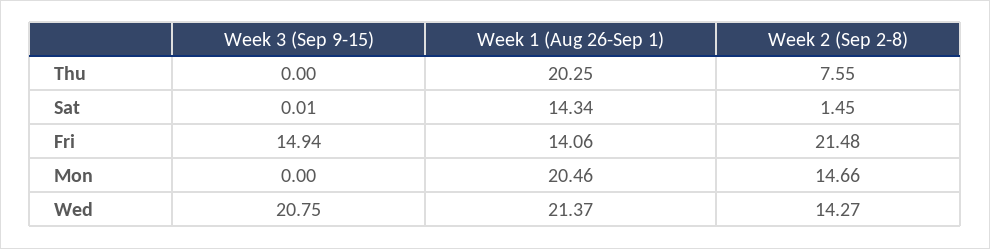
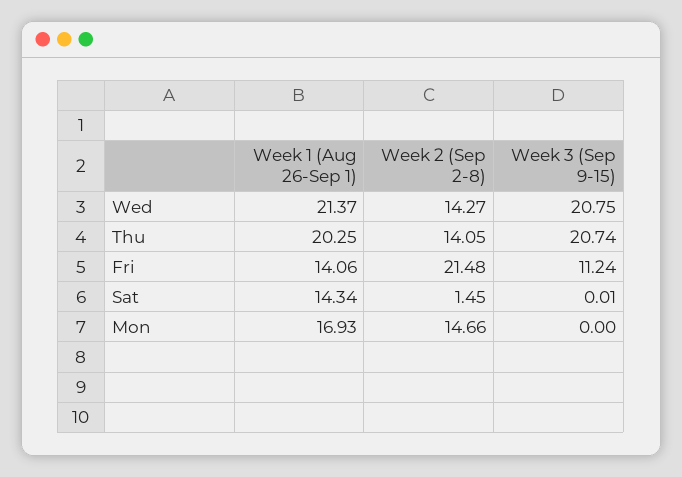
Week 3 (Sep 9-15), Thu: 0 -> 20.74
Week 2 (Sep 2-8), Thu: 7.55 -> 14.05
Week 3 (Sep 9-15), Fri: 14.94 -> 11.24
Week 1 (Aug 26-Sep 1), Mon: 20.46 -> 16.93

